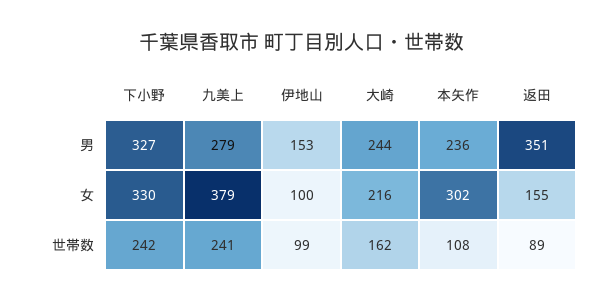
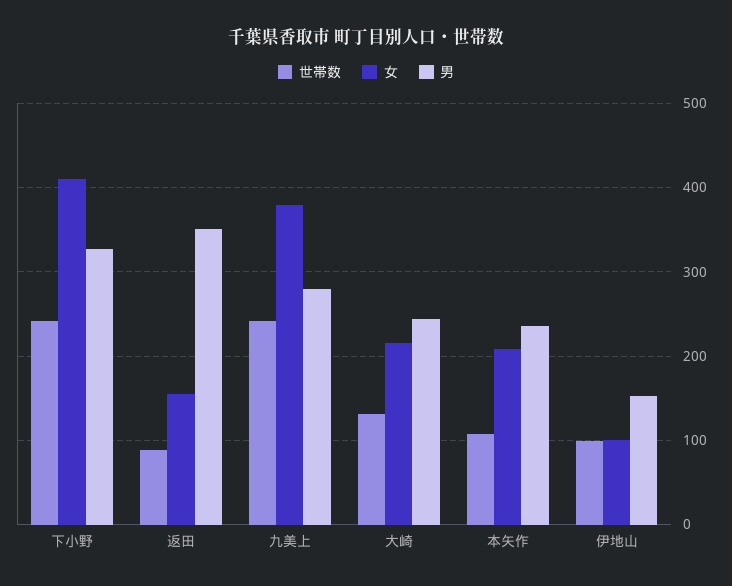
女, 下小野: 330 -> 410
女, 本矢作: 302 -> 210
世帯数, 大崎: 162 -> 130

